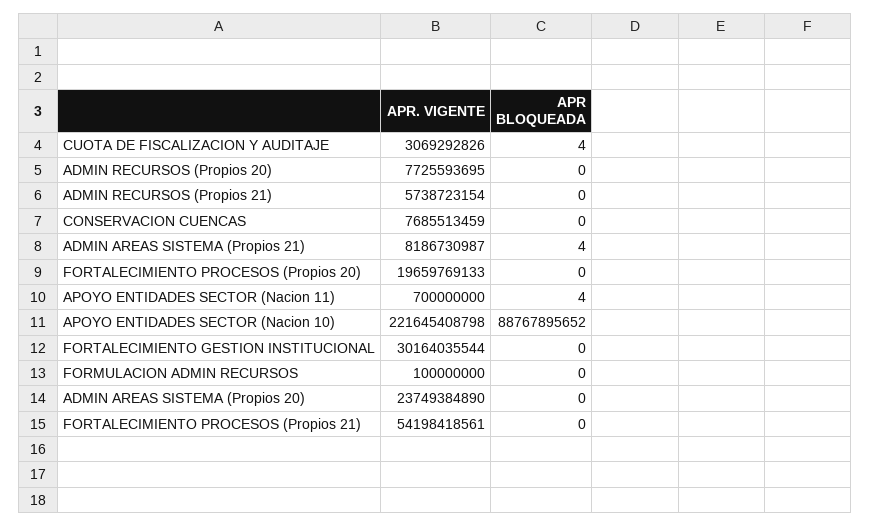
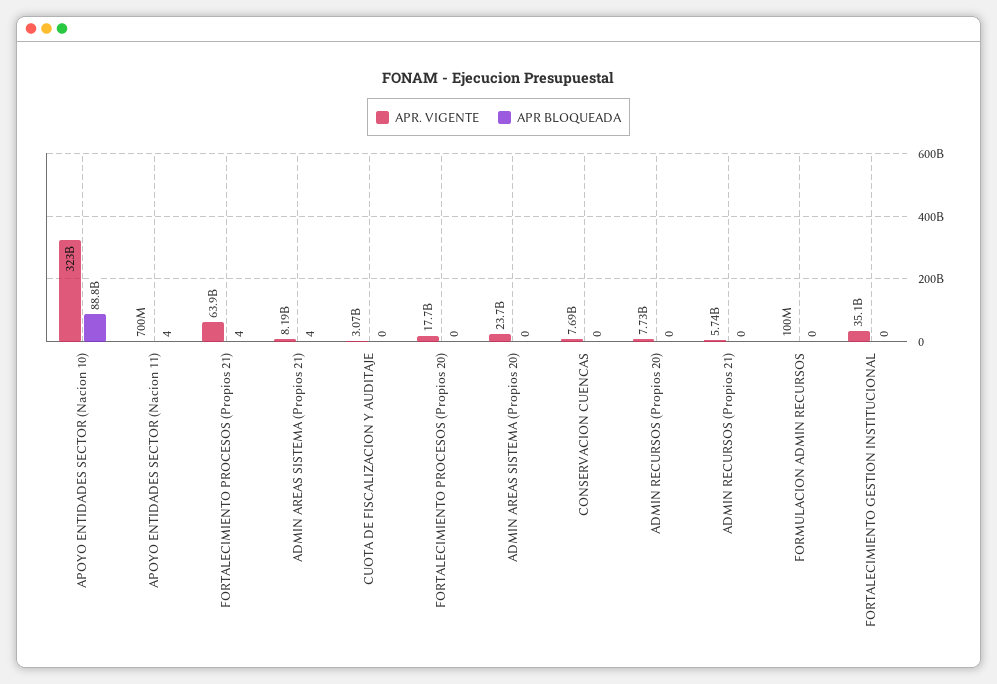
APR BLOQUEADA, CUOTA DE FISCALIZACION Y AUDITAJE: 4 -> 0
APR. VIGENTE, FORTALECIMIENTO PROCESOS (Propios 20): 19659769133 -> 17700000000
APR. VIGENTE, APOYO ENTIDADES SECTOR (Nacion 10): 221645408798 -> 323000000000
APR. VIGENTE, FORTALECIMIENTO GESTION INSTITUCIONAL: 30164035544 -> 35100000000
APR. VIGENTE, FORTALECIMIENTO PROCESOS (Propios 21): 54198418561 -> 63900000000
APR BLOQUEADA, FORTALECIMIENTO PROCESOS (Propios 21): 0 -> 4

